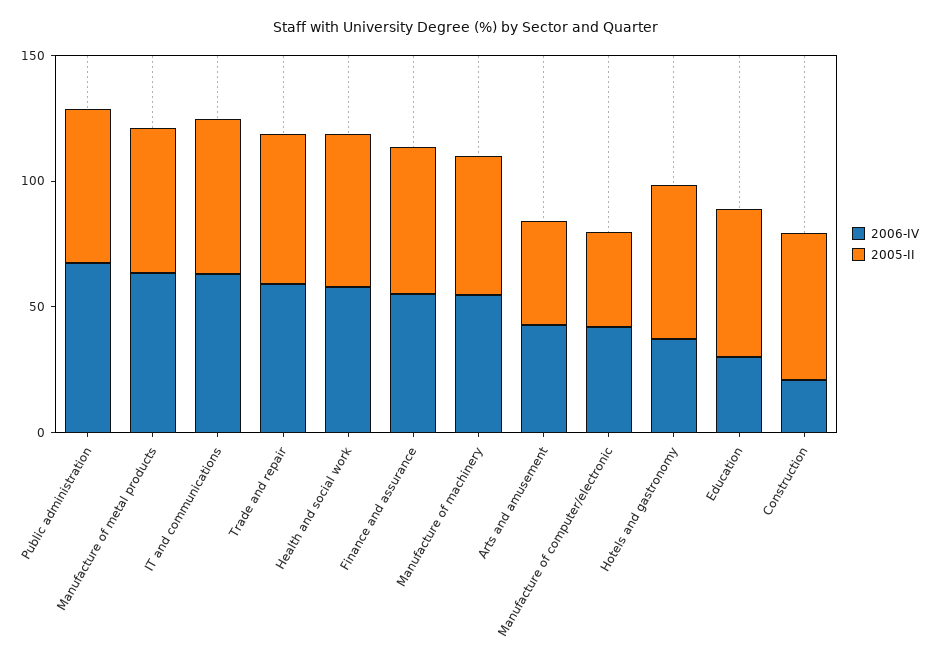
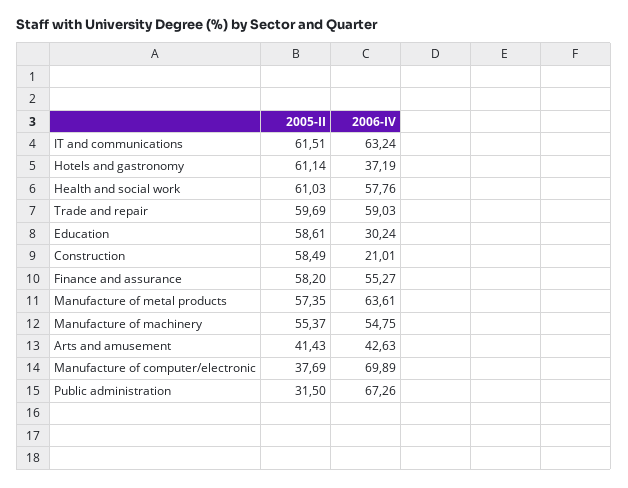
2005-II, Public administration: 60 -> 31.5
2006-IV, Manufacture of computer/electronic: 40 -> 69.89

